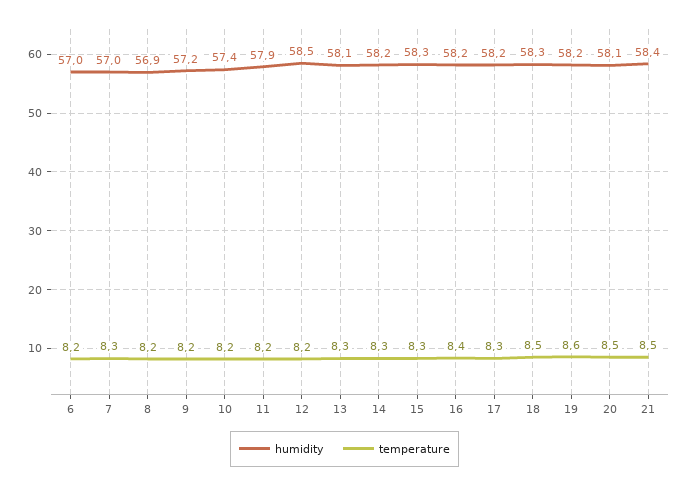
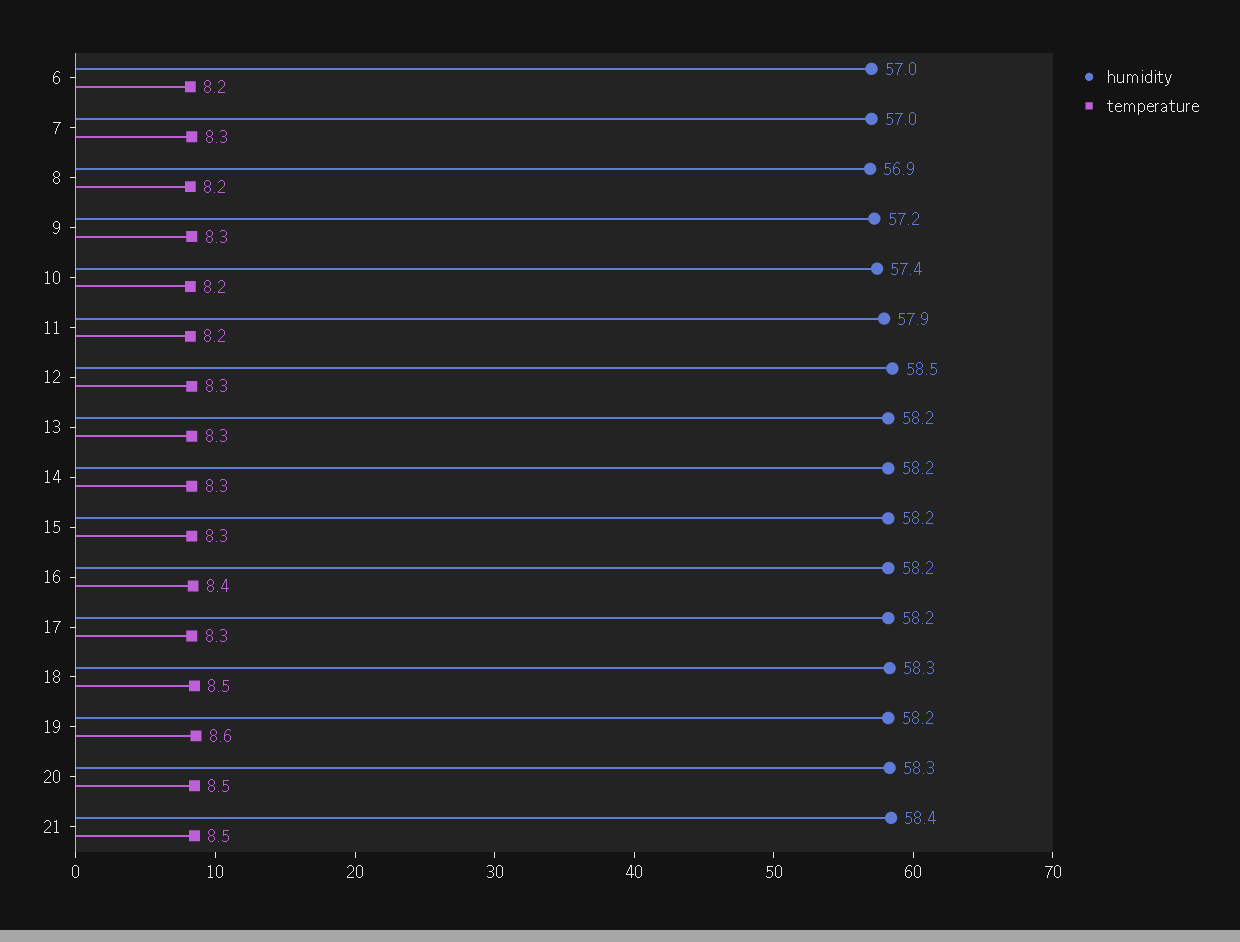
temperature, 9: 8.2 -> 8.3
temperature, 12: 8.2 -> 8.3
humidity, 13: 58.1 -> 58.2
humidity, 15: 58.3 -> 58.2
humidity, 20: 58.1 -> 58.3

